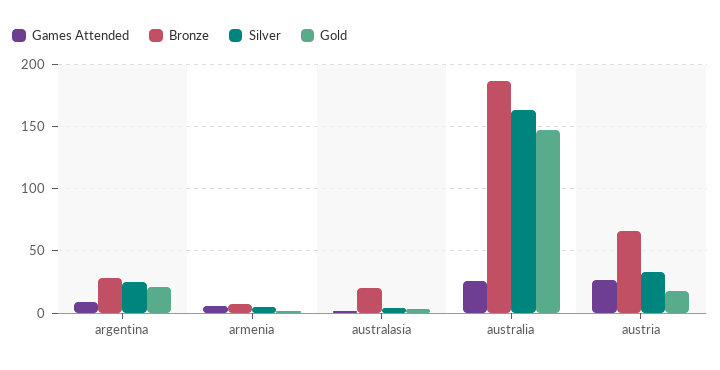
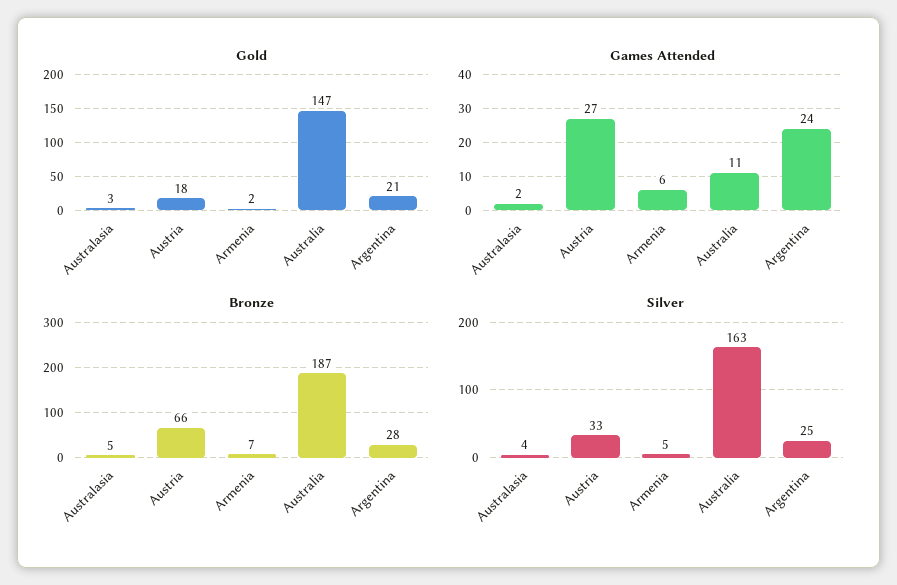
Games Attended, argentina: 10 -> 24
Bronze, australasia: 20 -> 5
Games Attended, australia: 25 -> 11

